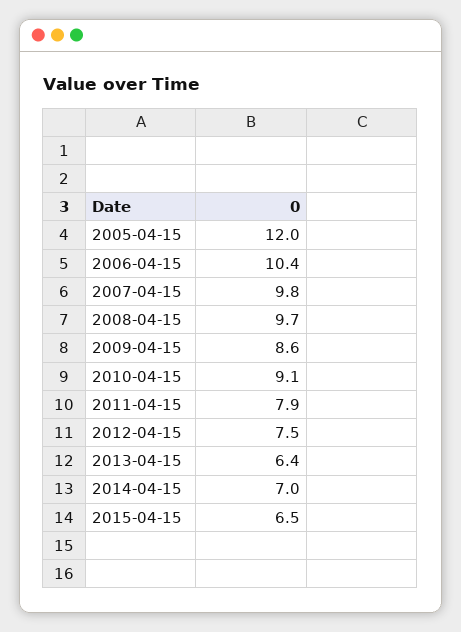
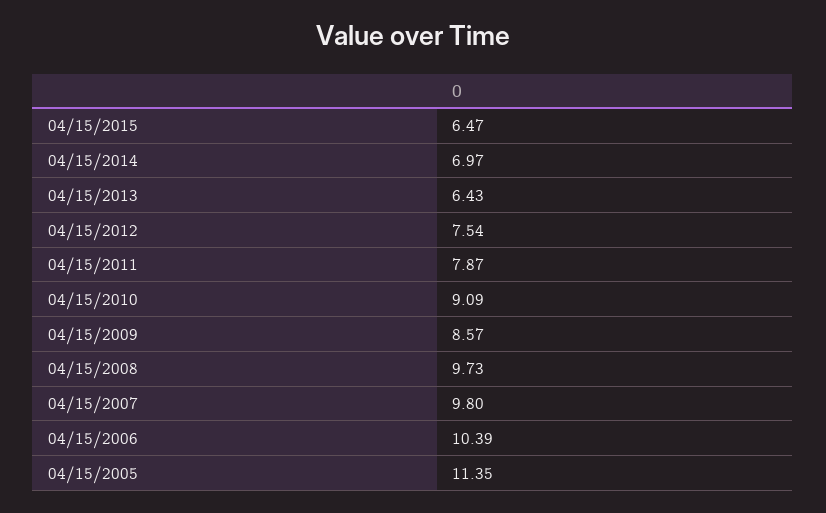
2005-04-15: 12 -> 11.35

